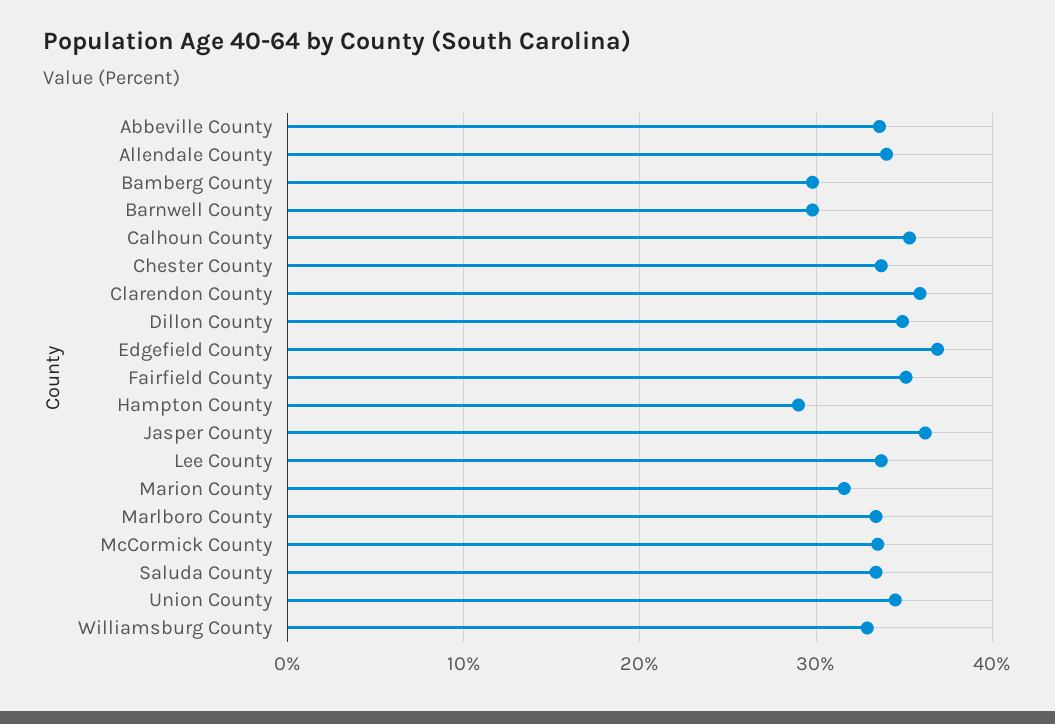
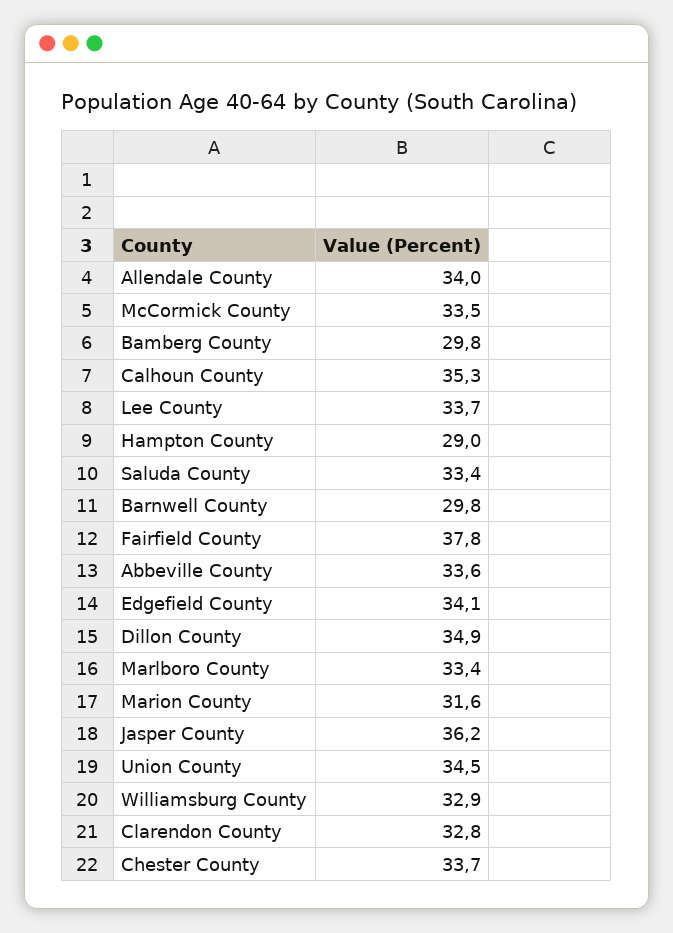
Clarendon County: 36 -> 32.8
Edgefield County: 37 -> 34.1
Fairfield County: 35 -> 37.8

